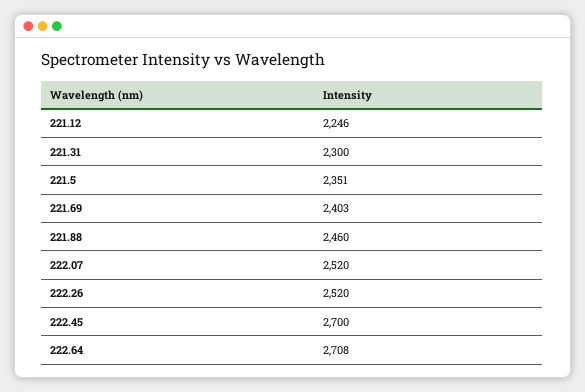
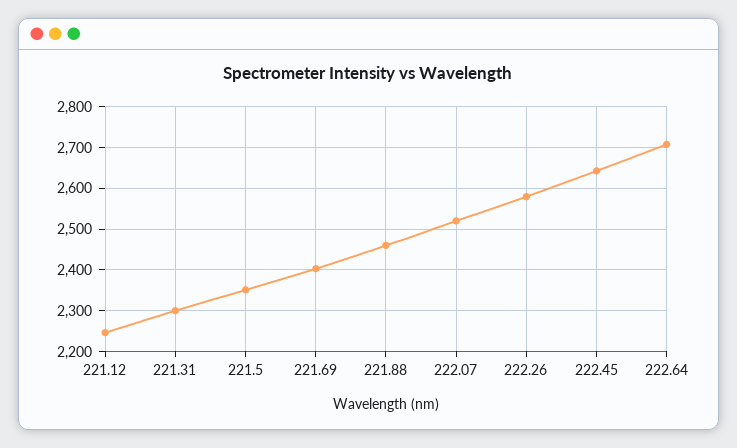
222.26: 2520 -> 2580
222.45: 2700 -> 2640

